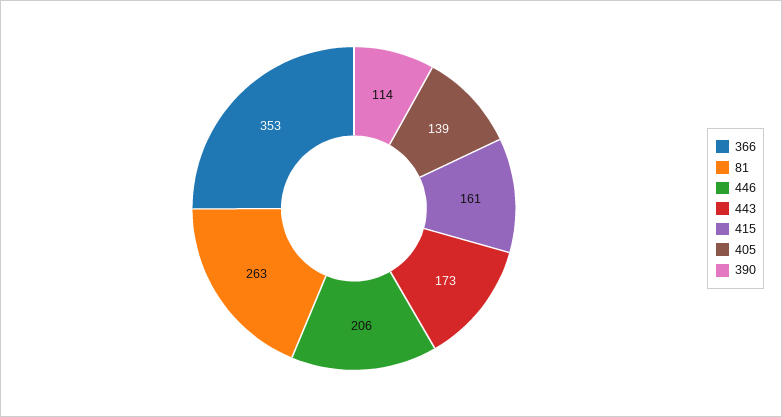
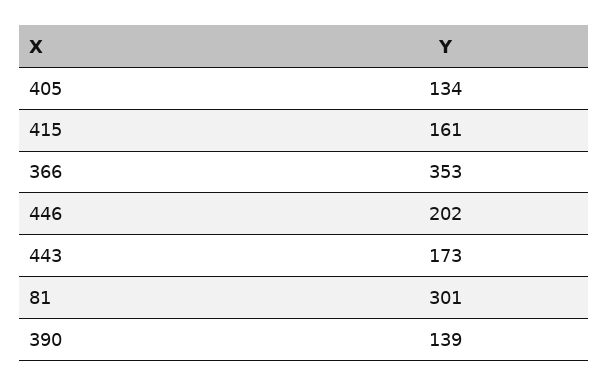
81: 263 -> 301
446: 206 -> 202
405: 139 -> 134
390: 114 -> 139

